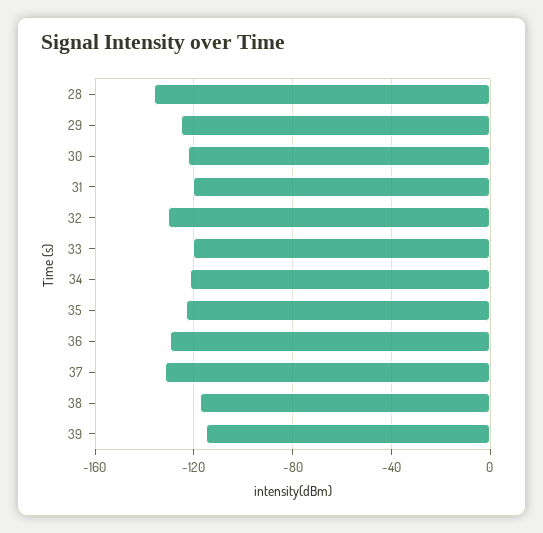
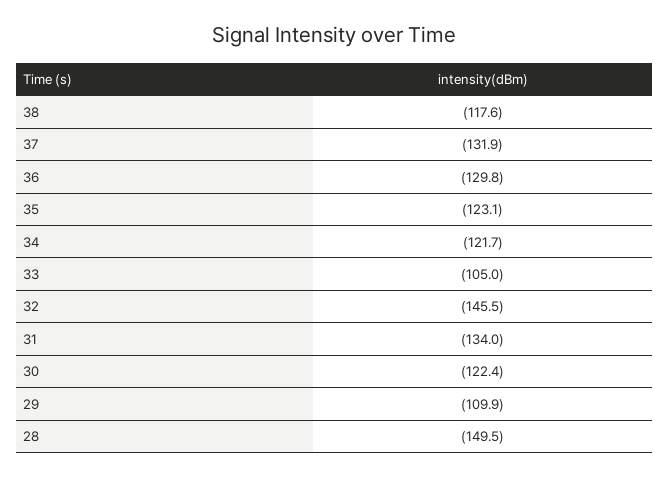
28: -135 -> -149.5
29: -125 -> -109.9
31: -120 -> -134
32: -130 -> -145.5
33: -120 -> -105
39: -115 -> none

